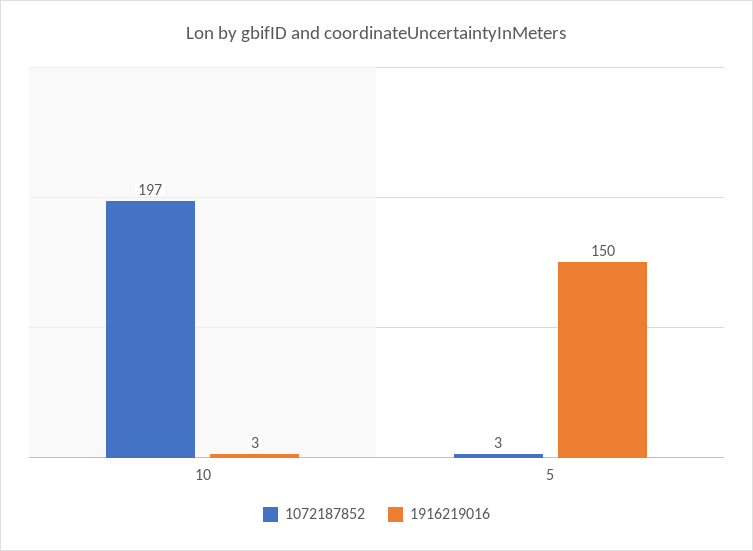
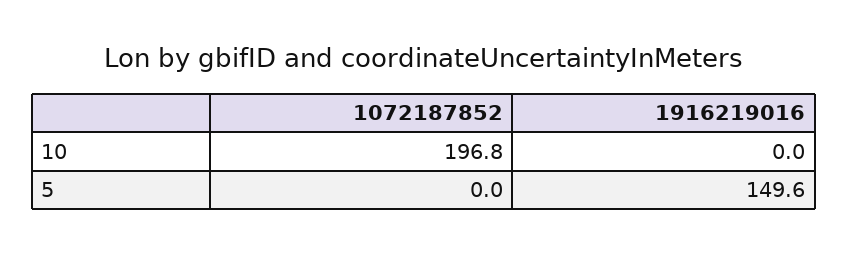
1916219016, 10: 3 -> 0
1072187852, 5: 3 -> 0

